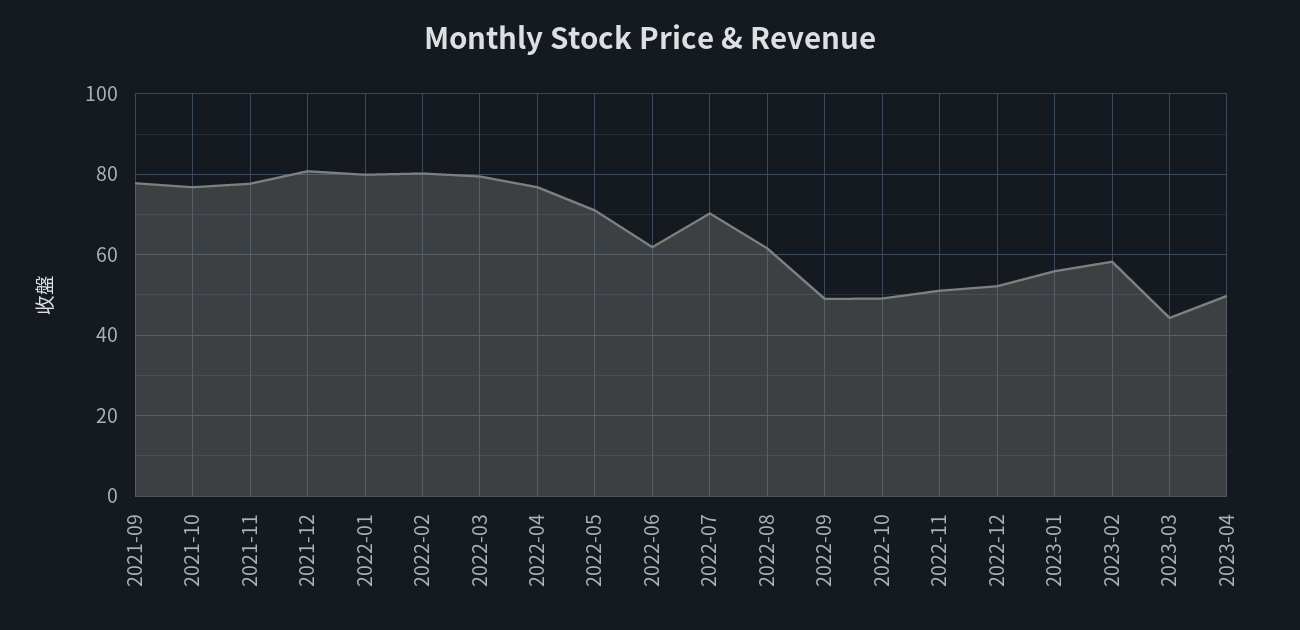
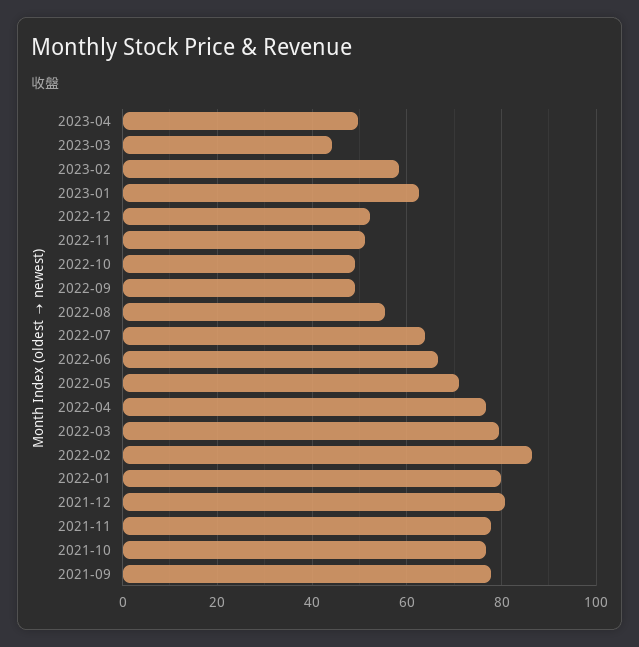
2022-02: 80 -> 86
2022-06: 62 -> 66
2022-07: 70 -> 64
2022-08: 62 -> 56
2023-01: 56 -> 62

